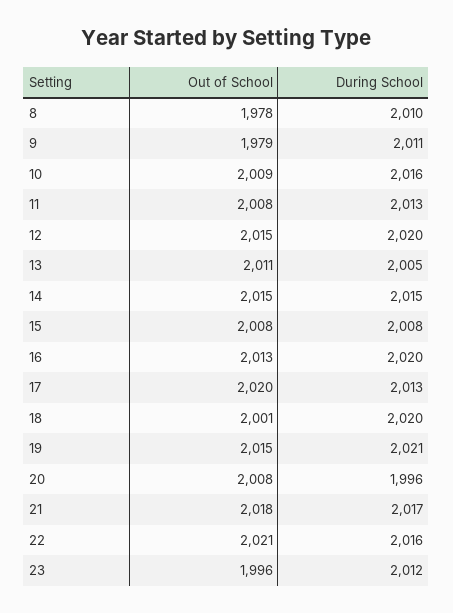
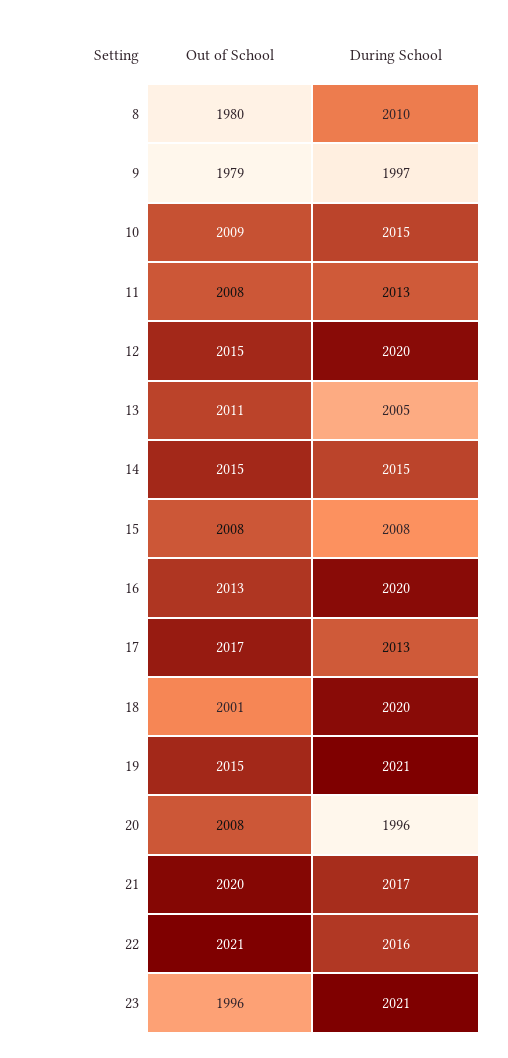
Out of School, 8: 1978 -> 1980
During School, 9: 2011 -> 1997
During School, 10: 2016 -> 2015
Out of School, 17: 2020 -> 2017
Out of School, 21: 2018 -> 2020
During School, 23: 2012 -> 2021

